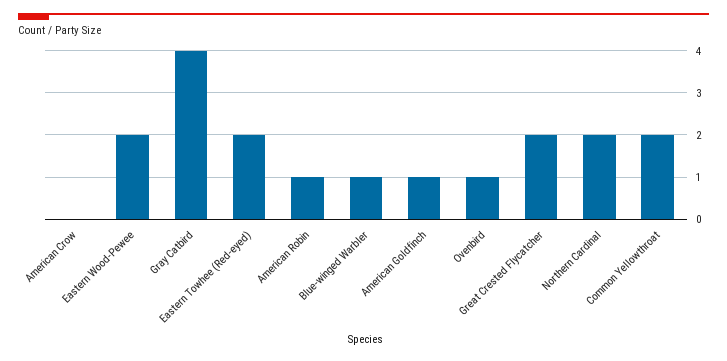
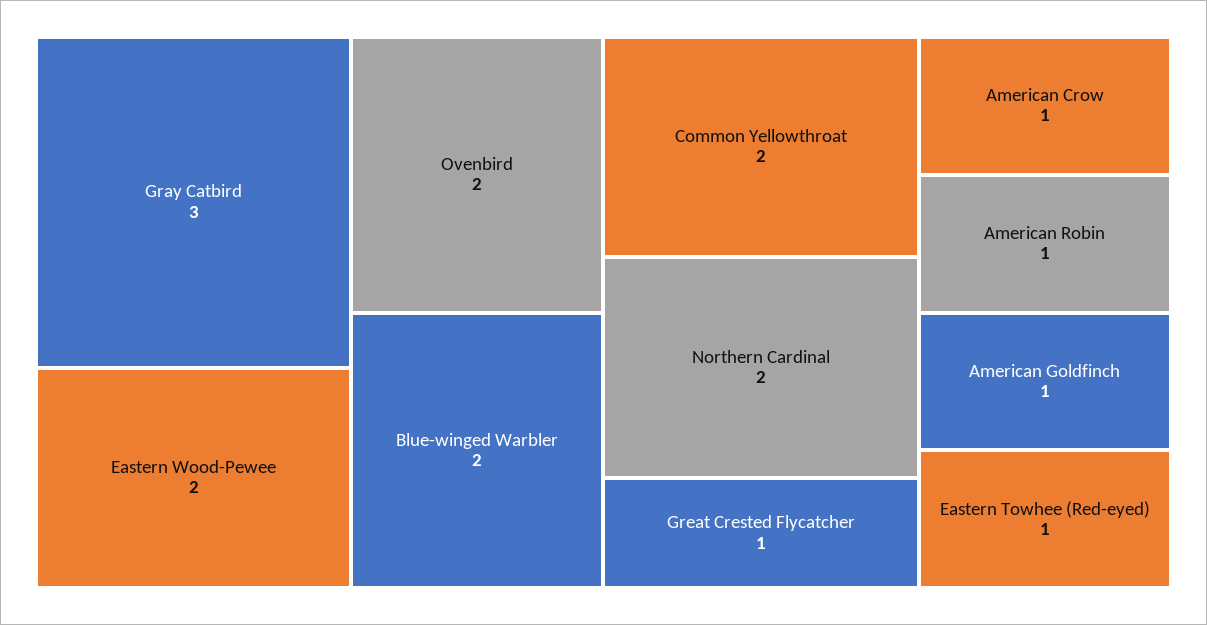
American Crow: 0 -> 1
Gray Catbird: 4 -> 3
Eastern Towhee (Red-eyed): 2 -> 1
Blue-winged Warbler: 1 -> 2
Ovenbird: 1 -> 2
Great Crested Flycatcher: 2 -> 1

